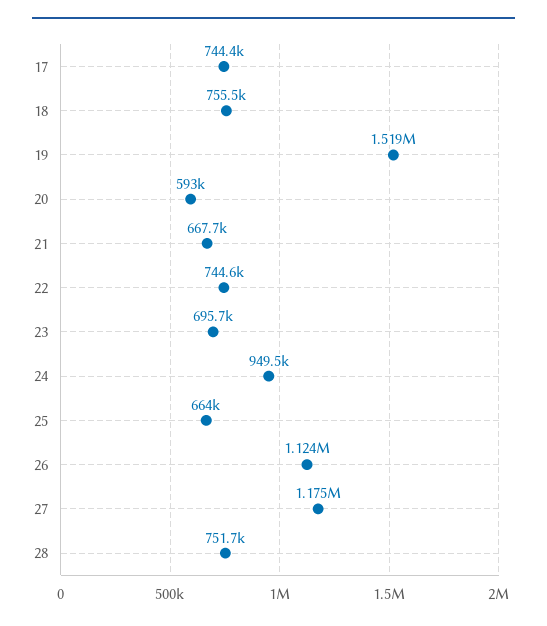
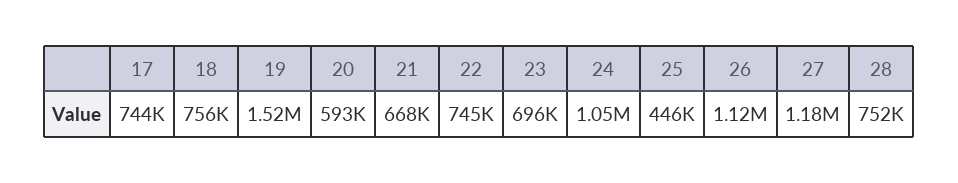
24: 949500 -> 1050000
25: 664000 -> 446000

